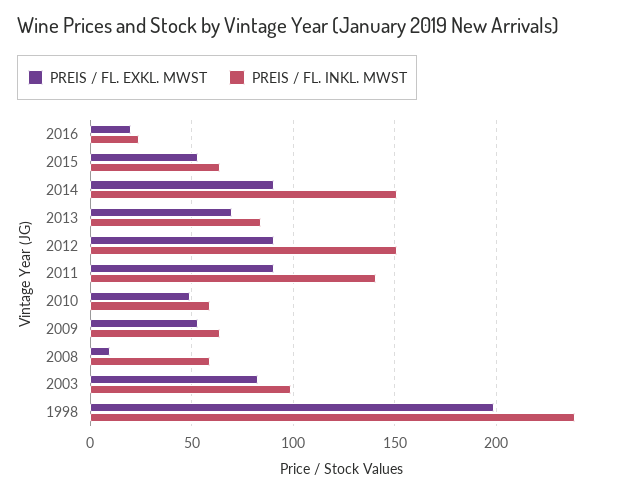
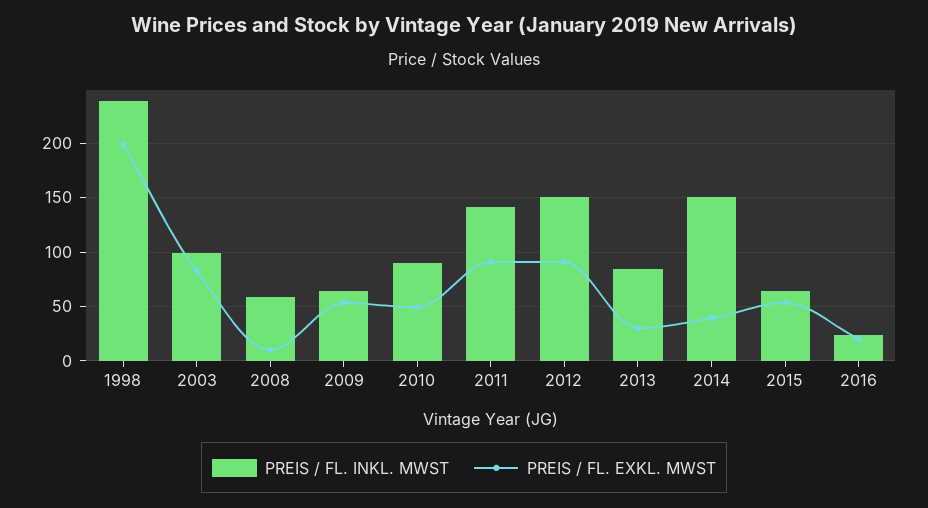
PREIS / FL. EXKL. MWST, 2014: 90 -> 40
PREIS / FL. EXKL. MWST, 2013: 70 -> 30
PREIS / FL. INKL. MWST, 2010: 60 -> 90

